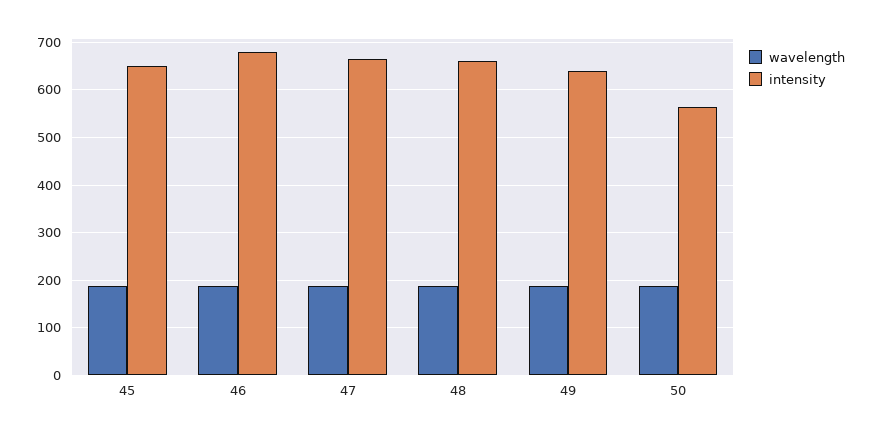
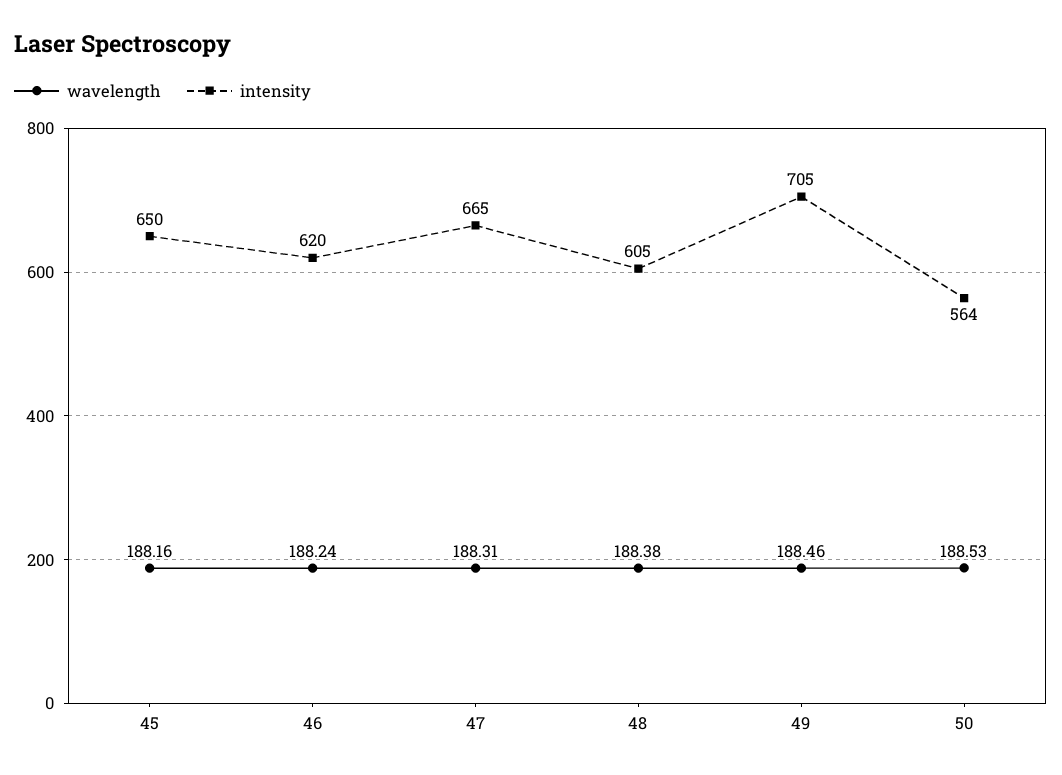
intensity, 46: 680 -> 620
intensity, 48: 660 -> 605
intensity, 49: 640 -> 705

